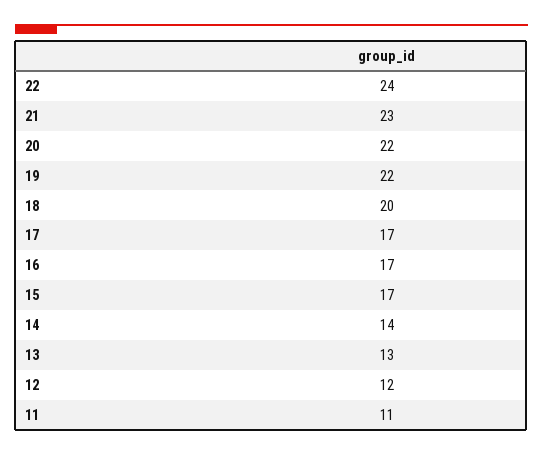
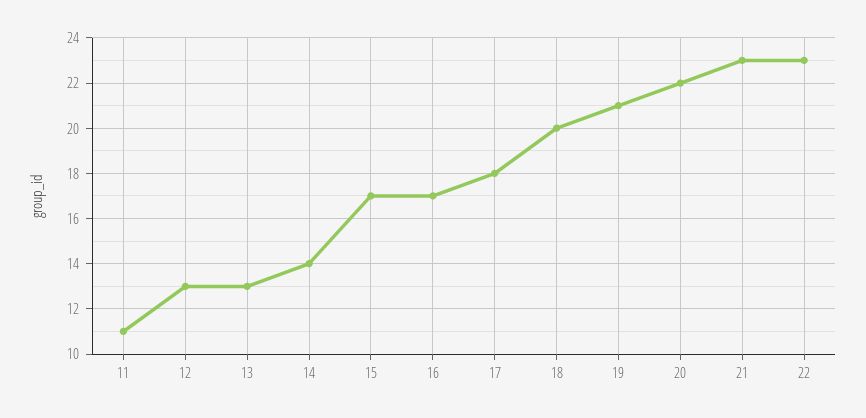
22: 24 -> 23
19: 22 -> 21
17: 17 -> 18
12: 12 -> 13

